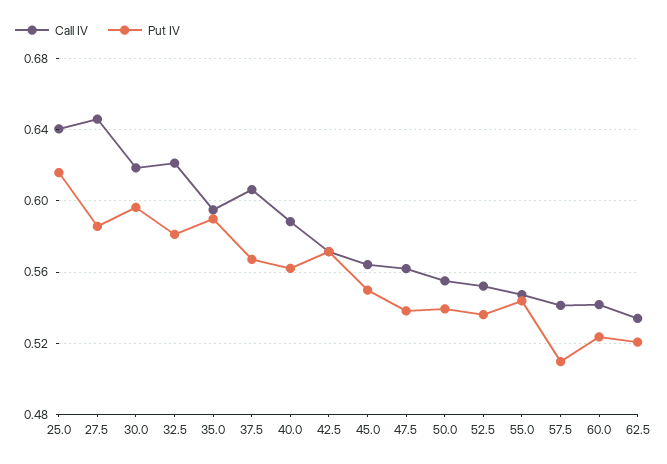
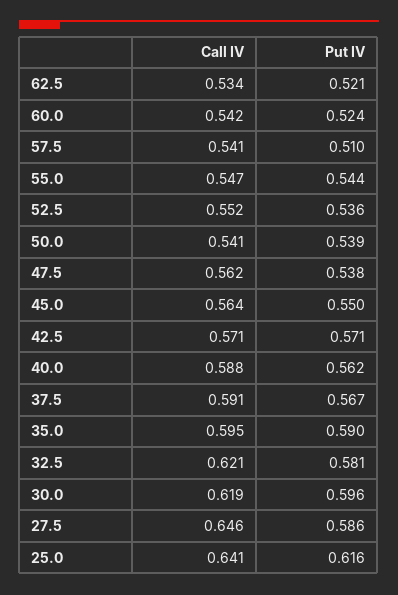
Call IV, 37.5: 0.605 -> 0.591
Call IV, 50.0: 0.555 -> 0.541

